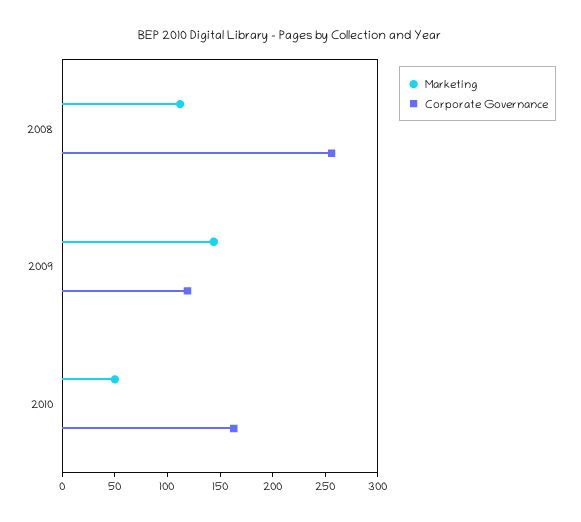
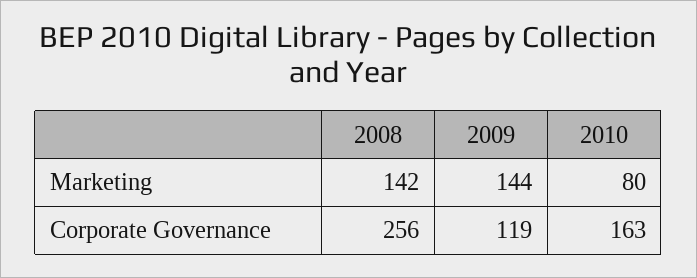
Marketing, 2008: 110 -> 142
Marketing, 2010: 50 -> 80

